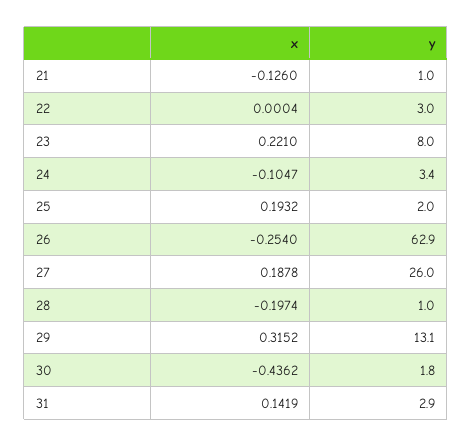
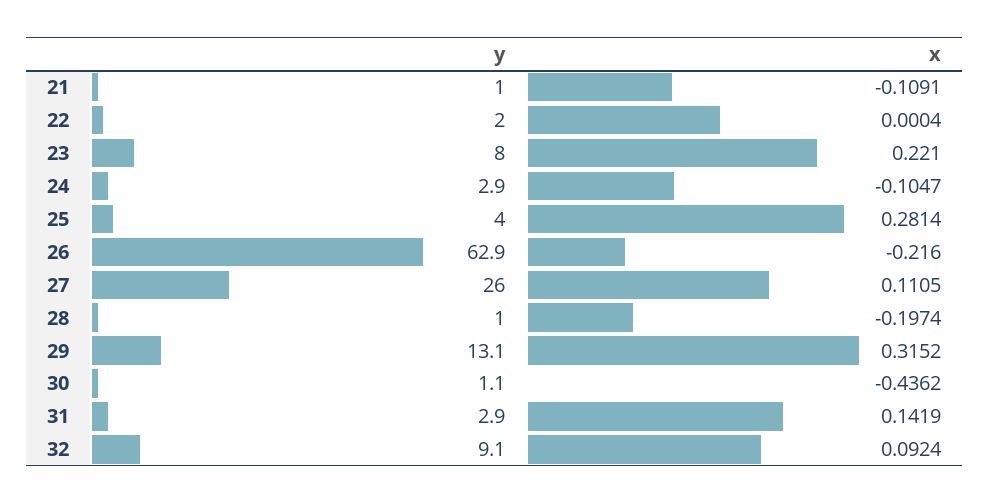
x, 21: -0.126 -> -0.1091
y, 22: 3 -> 2
y, 24: 3.4 -> 2.9
x, 25: 0.1932 -> 0.2814
y, 25: 2 -> 4
x, 26: -0.254 -> -0.216
x, 27: 0.1878 -> 0.1105
y, 30: 1.8 -> 1.1
y, 32: none -> 9.1
x, 32: none -> 0.0924

